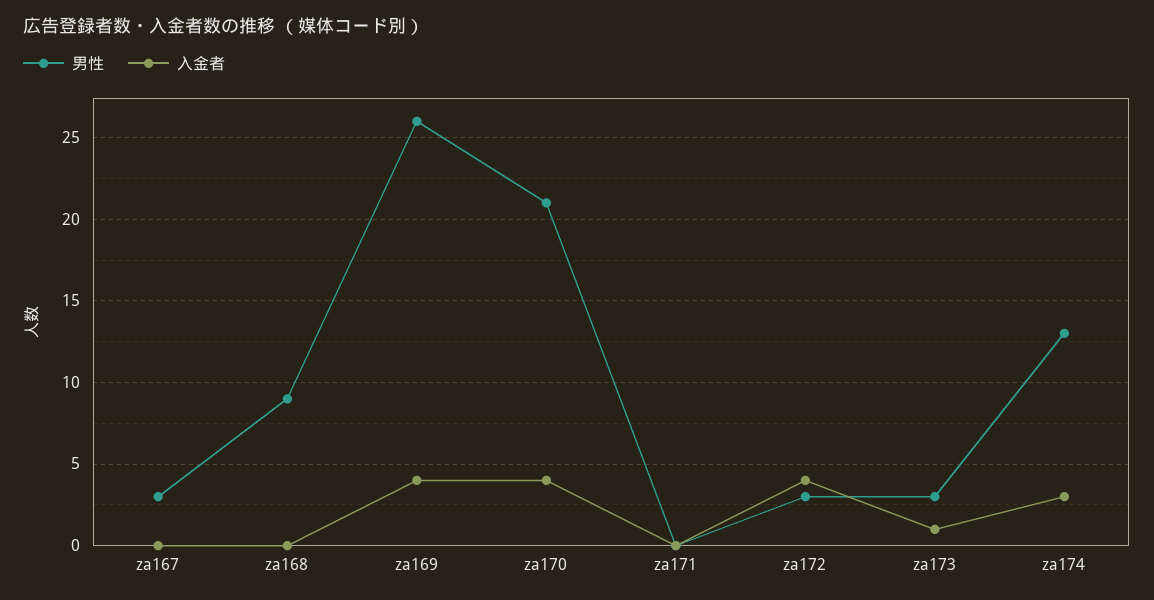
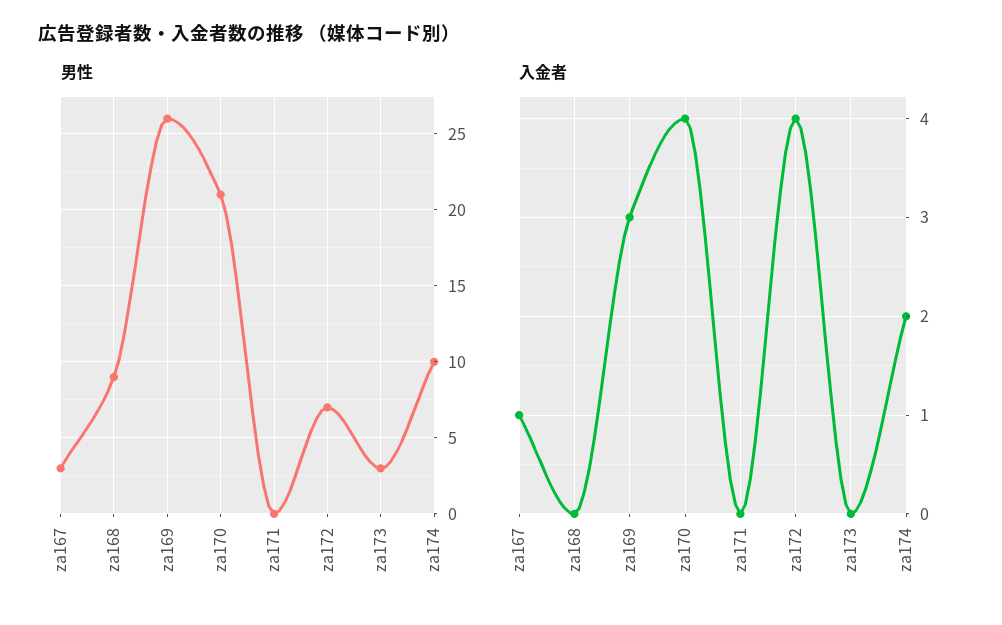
入金者, za167: 0 -> 1
入金者, za169: 4 -> 3
男性, za172: 3 -> 7
入金者, za173: 1 -> 0
男性, za174: 13 -> 10
入金者, za174: 3 -> 2

